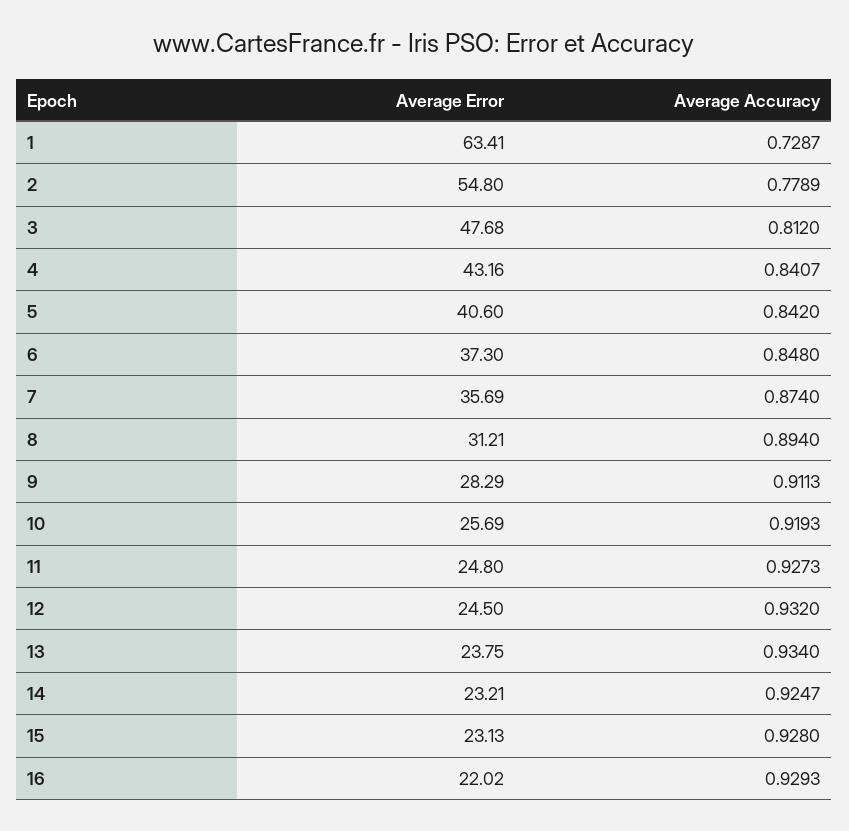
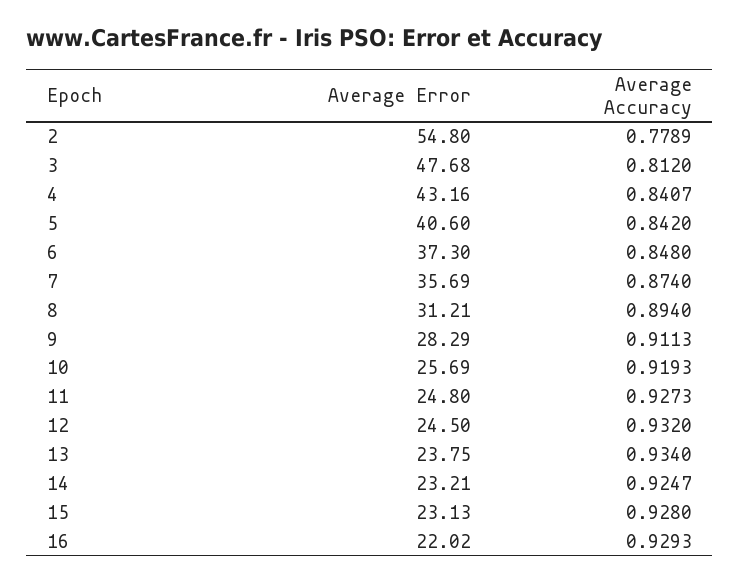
Average Error, 1: 63.41 -> none
Average Accuracy, 1: 0.7287 -> none

